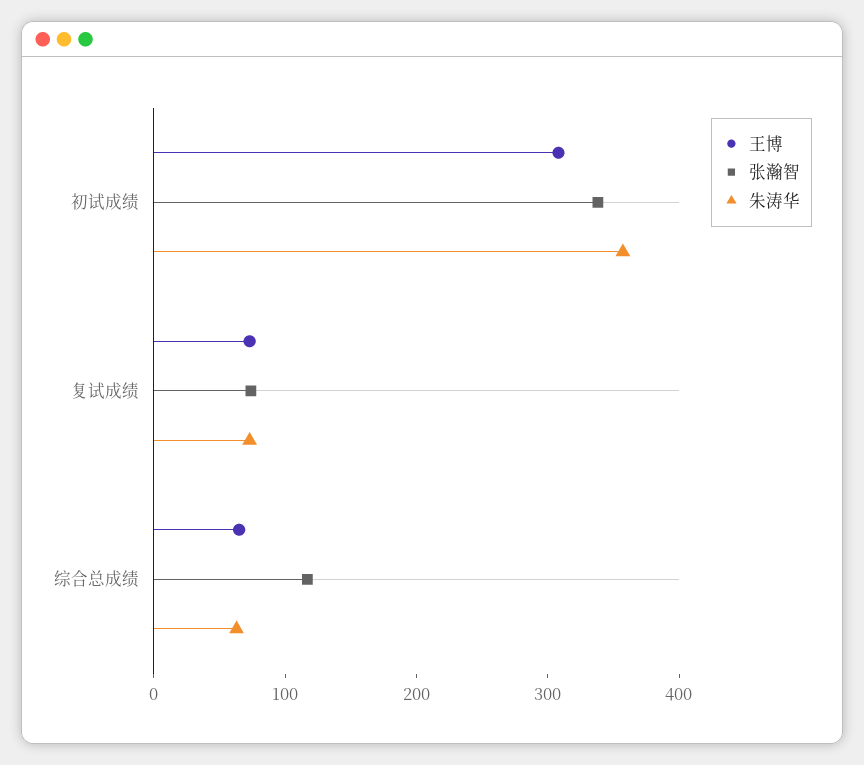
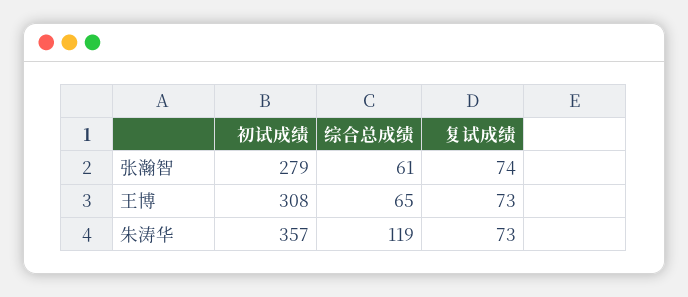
张瀚智, 初试成绩: 340 -> 279
张瀚智, 综合总成绩: 120 -> 61
朱涛华, 综合总成绩: 60 -> 119

